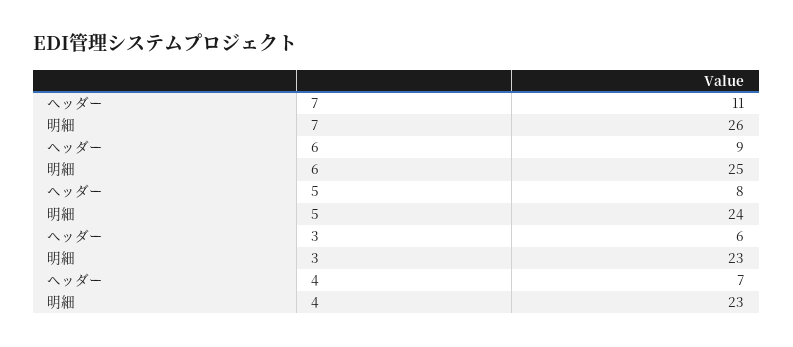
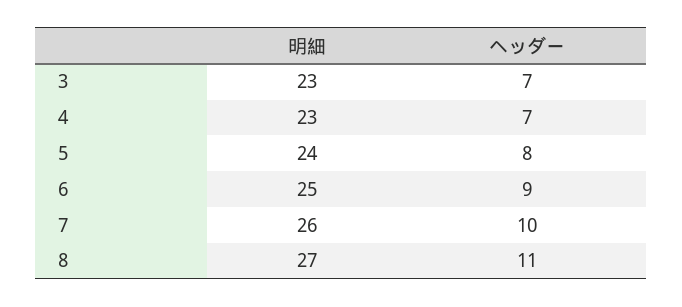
ヘッダー, 7: 11 -> 10
ヘッダー, 3: 6 -> 7
明細, 8: none -> 27
ヘッダー, 8: none -> 11

